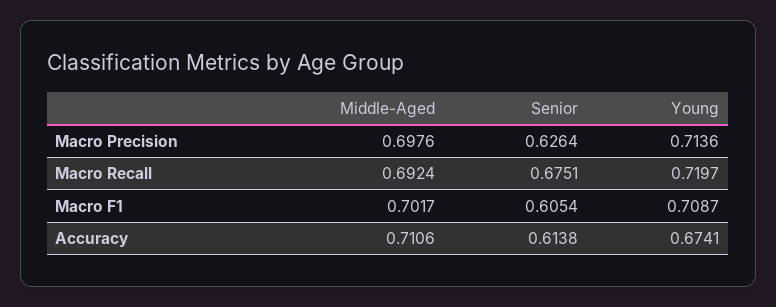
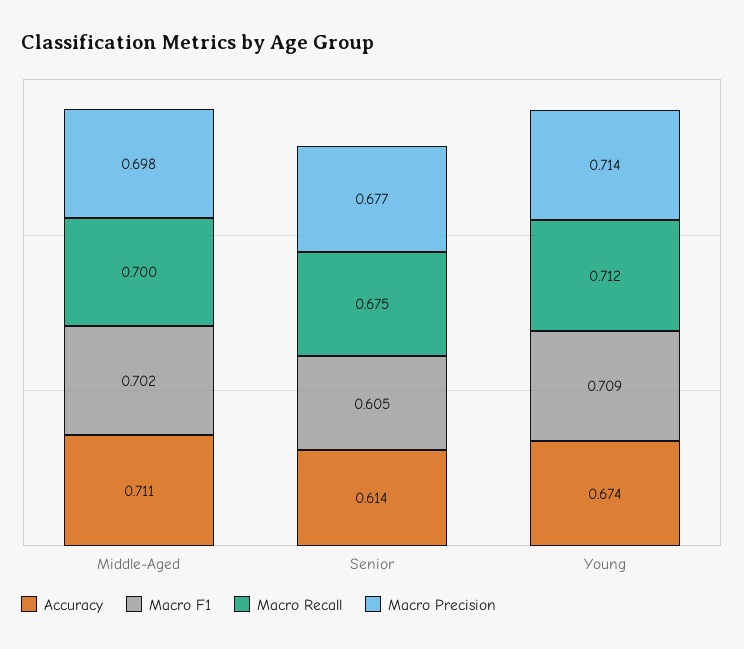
Macro Precision, Senior: 0.6264 -> 0.677
Macro Recall, Middle-Aged: 0.6924 -> 0.7
Macro Recall, Young: 0.7197 -> 0.712

